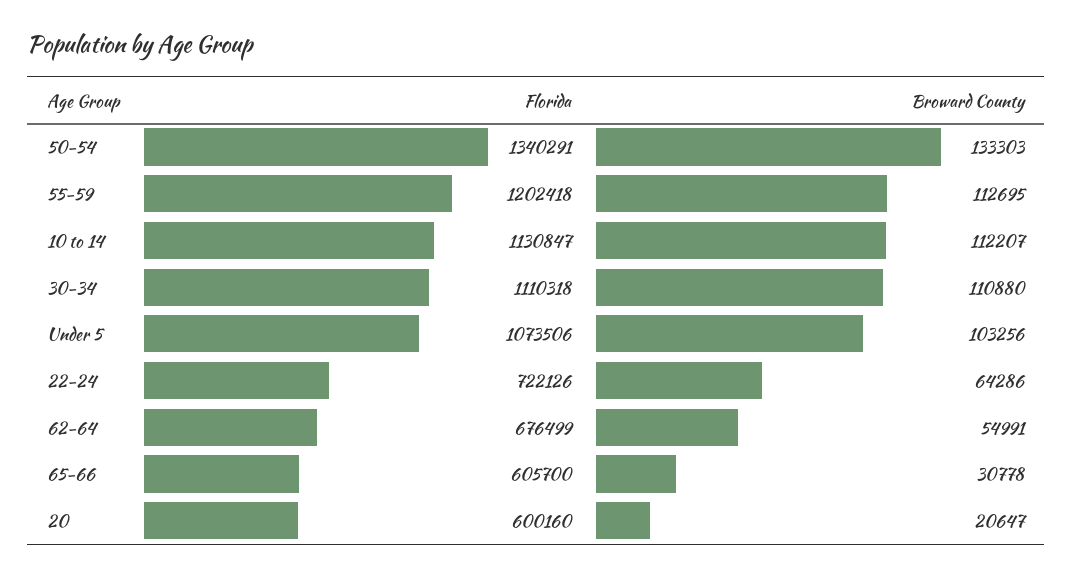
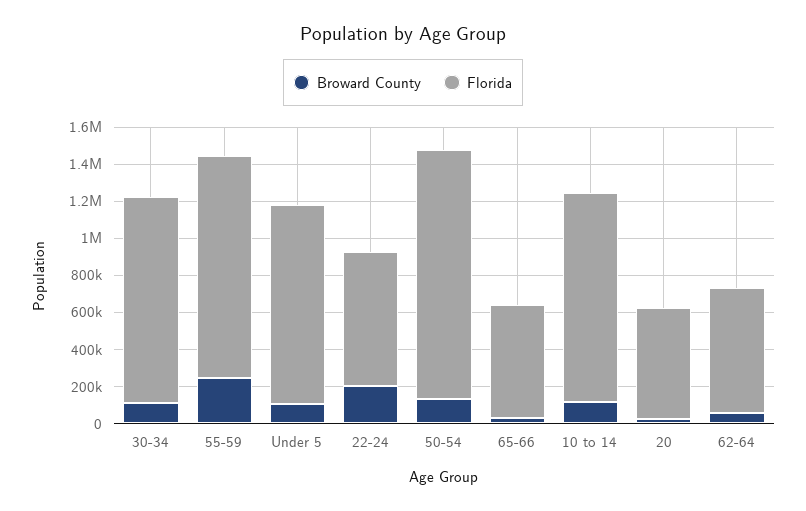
Broward County, 55-59: 112695 -> 250000
Broward County, 22-24: 64286 -> 200000

